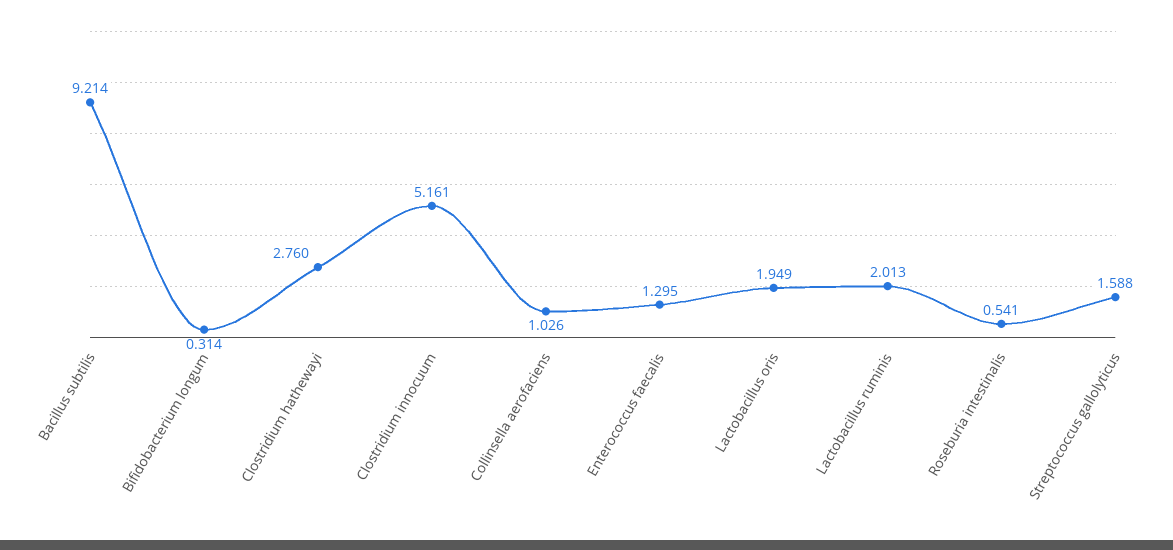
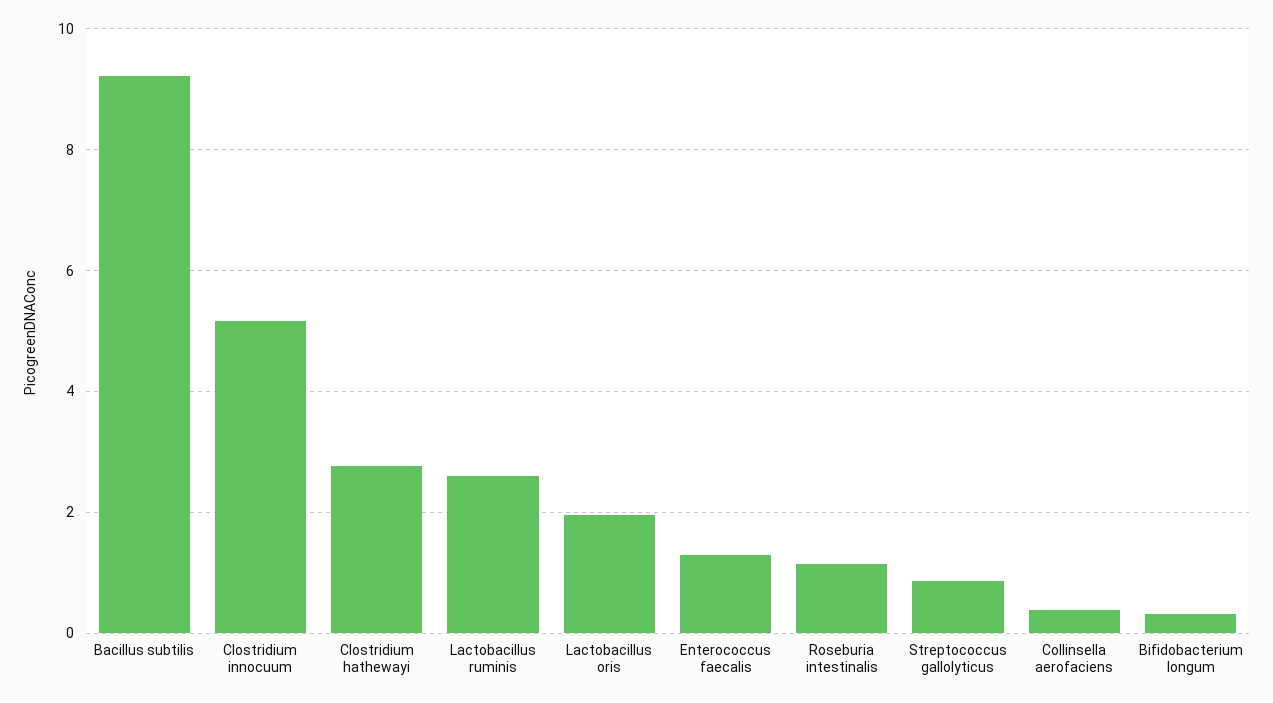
Collinsella aerofaciens: 1.026 -> 0.4
Lactobacillus ruminis: 2.013 -> 2.6
Roseburia intestinalis: 0.541 -> 1.2
Streptococcus gallolyticus: 1.588 -> 0.8

